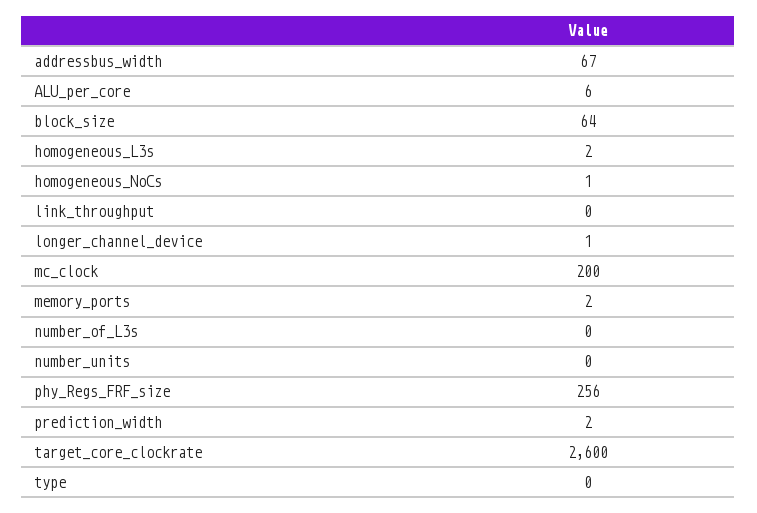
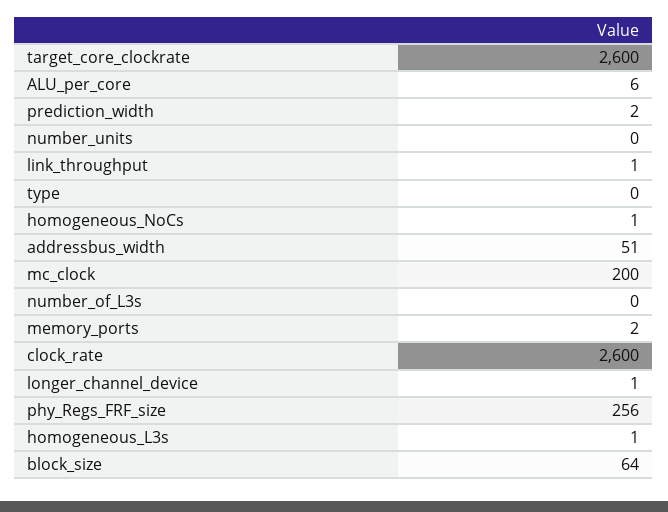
addressbus_width: 67 -> 51
homogeneous_L3s: 2 -> 1
link_throughput: 0 -> 1
clock_rate: none -> 2600

